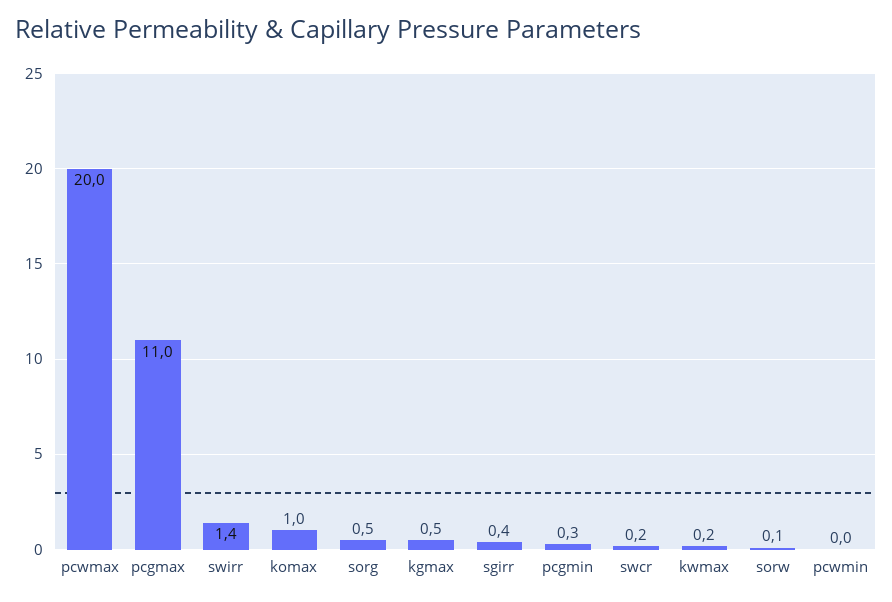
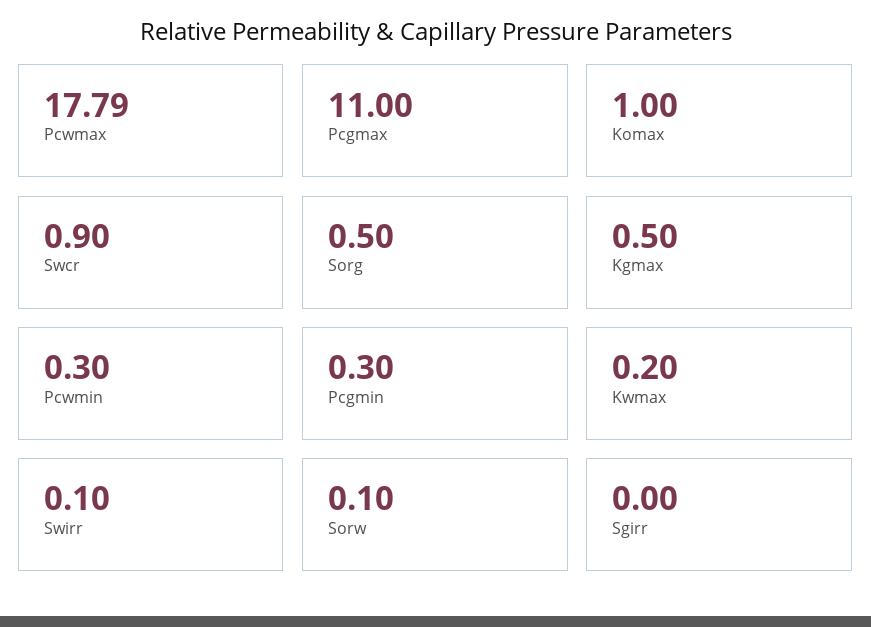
pcwmax: 20 -> 17.79
swirr: 1.4 -> 0.1
sgirr: 0.4 -> 0
swcr: 0.2 -> 0.9
pcwmin: 0 -> 0.3

